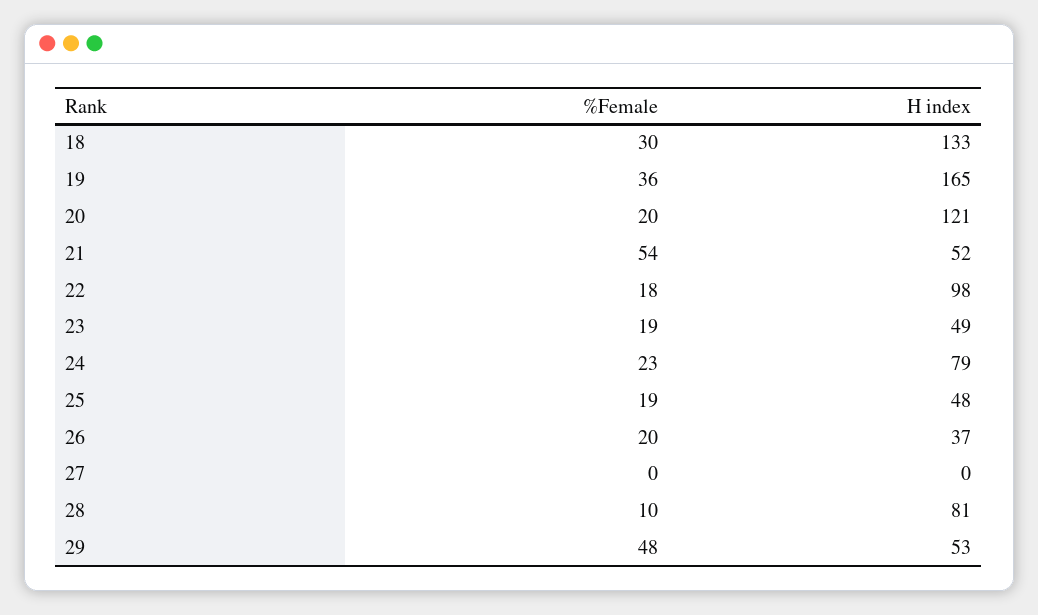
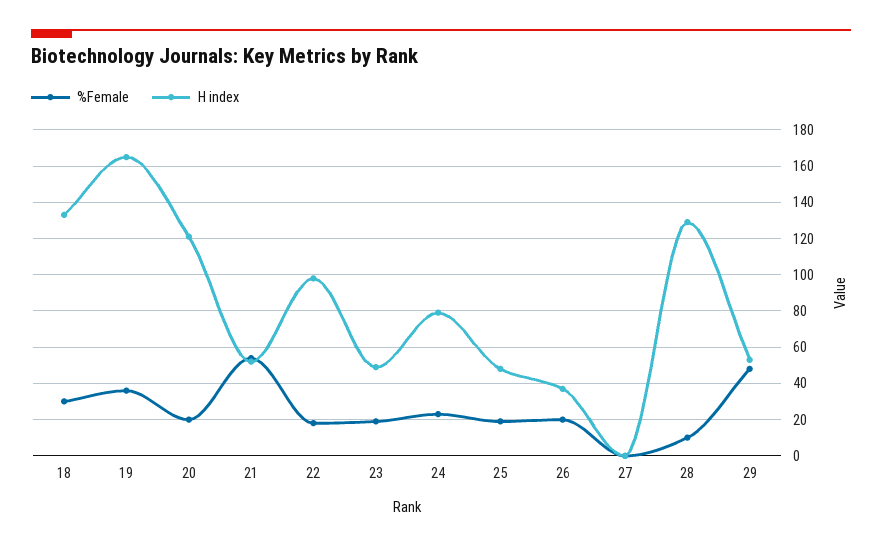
H index, 28: 81 -> 130

